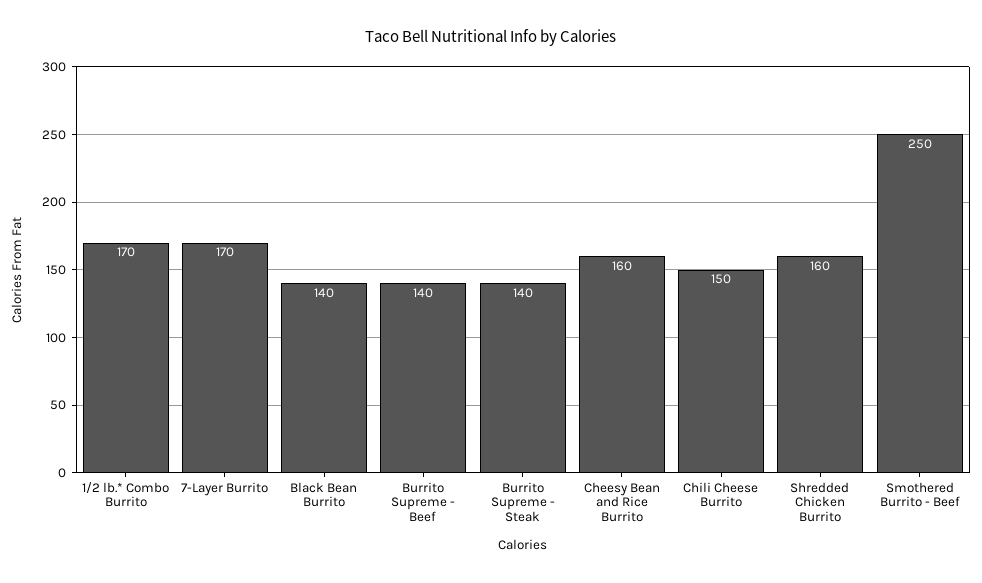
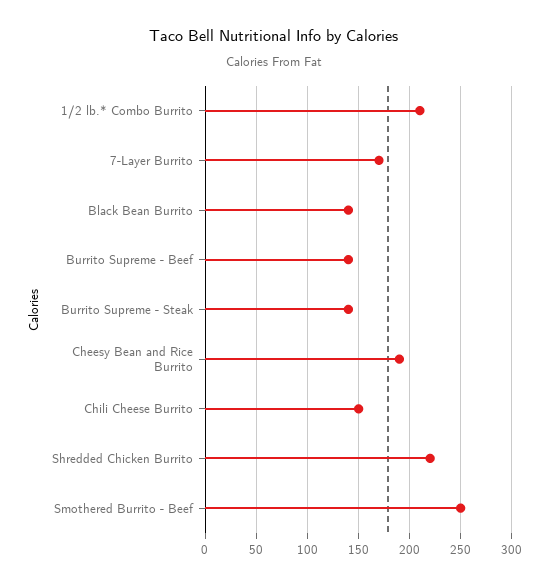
1/2 lb.* Combo Burrito: 170 -> 210
Cheesy Bean and Rice Burrito: 160 -> 190
Shredded Chicken Burrito: 160 -> 220

